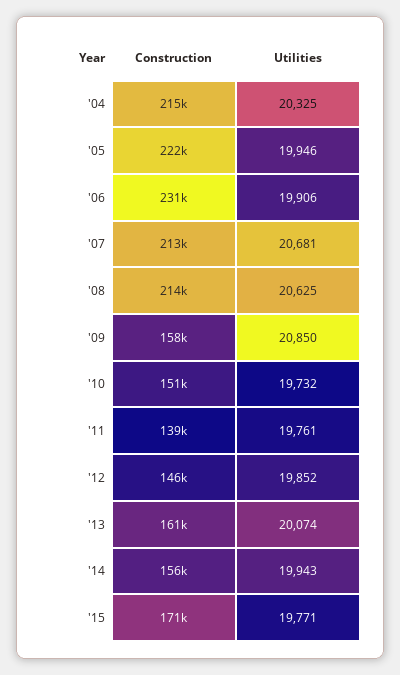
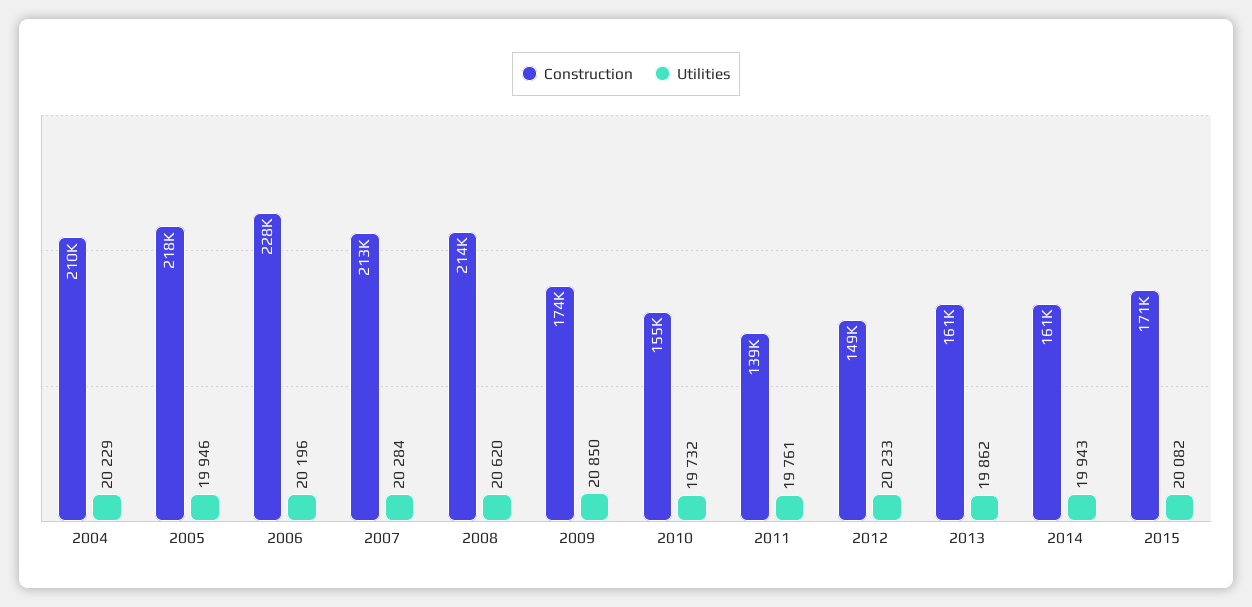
Construction, '04: 215000 -> 210000
Utilities, '04: 20325 -> 20229
Construction, '05: 222000 -> 218000
Construction, '06: 231000 -> 228000
Utilities, '06: 19906 -> 20196
Utilities, '07: 20681 -> 20284
Utilities, '08: 20625 -> 20620
Construction, '09: 158000 -> 174000
Construction, '10: 151000 -> 155000
Construction, '12: 146000 -> 149000
Utilities, '12: 19852 -> 20233
Utilities, '13: 20074 -> 19862
Construction, '14: 156000 -> 161000
Utilities, '15: 19771 -> 20082

